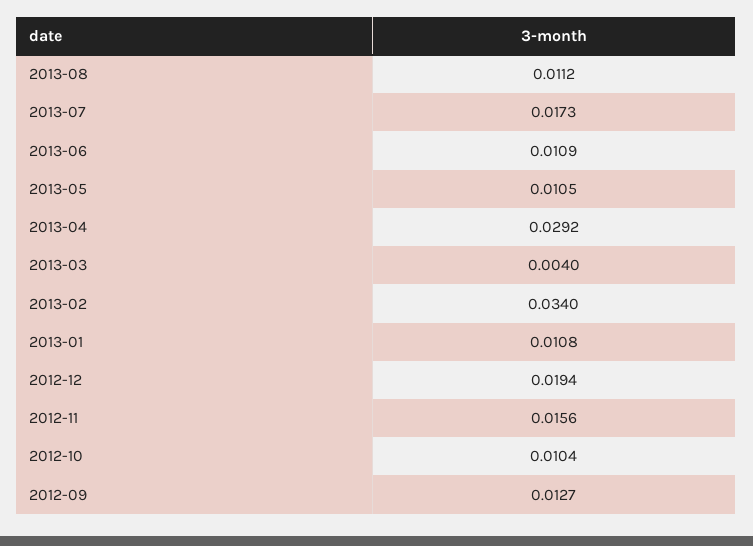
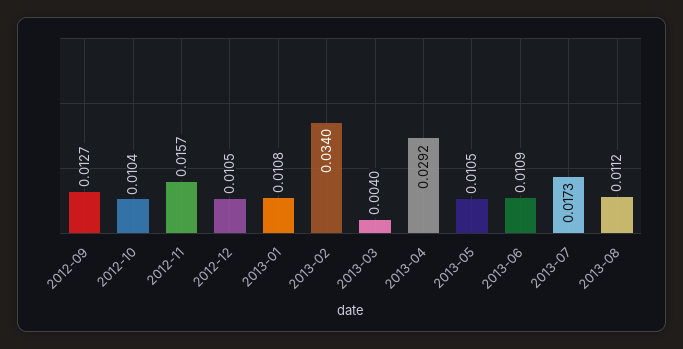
2012-12: 0.0194 -> 0.0105
2012-11: 0.0156 -> 0.0157

